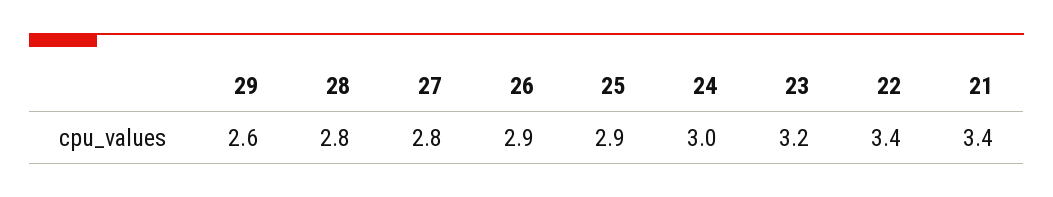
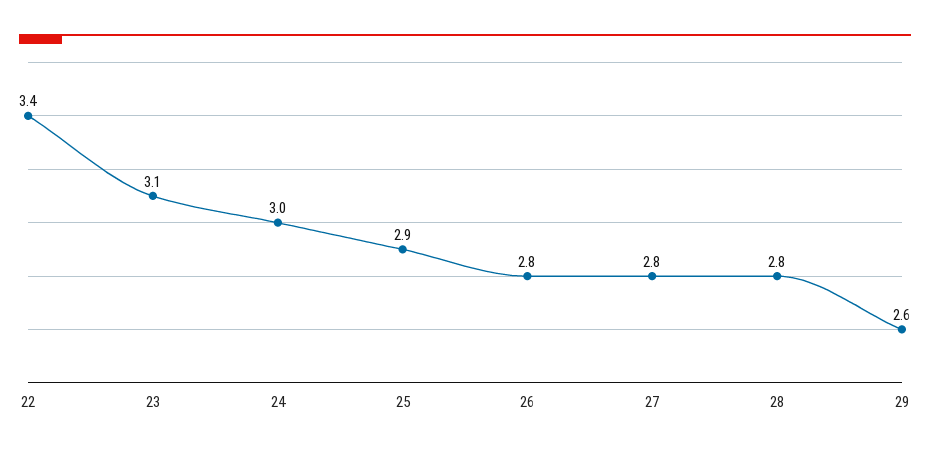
26: 2.9 -> 2.8
23: 3.2 -> 3.1
21: 3.4 -> none

